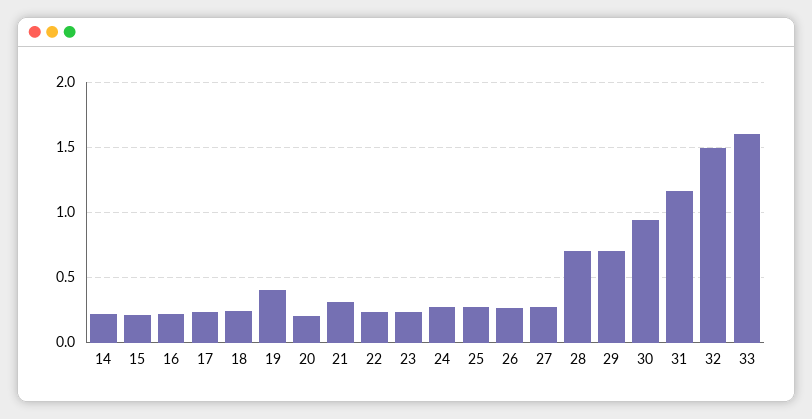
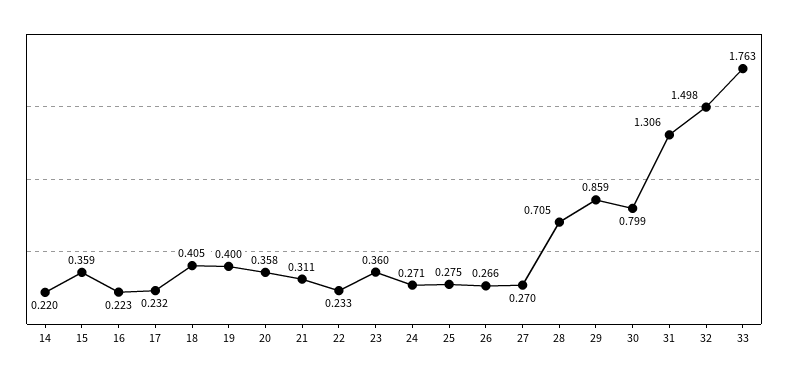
15: 0.2 -> 0.359
18: 0.25 -> 0.405
20: 0.2 -> 0.358
23: 0.25 -> 0.36
29: 0.7 -> 0.859
30: 0.95 -> 0.799
31: 1.15 -> 1.306
33: 1.6 -> 1.763

